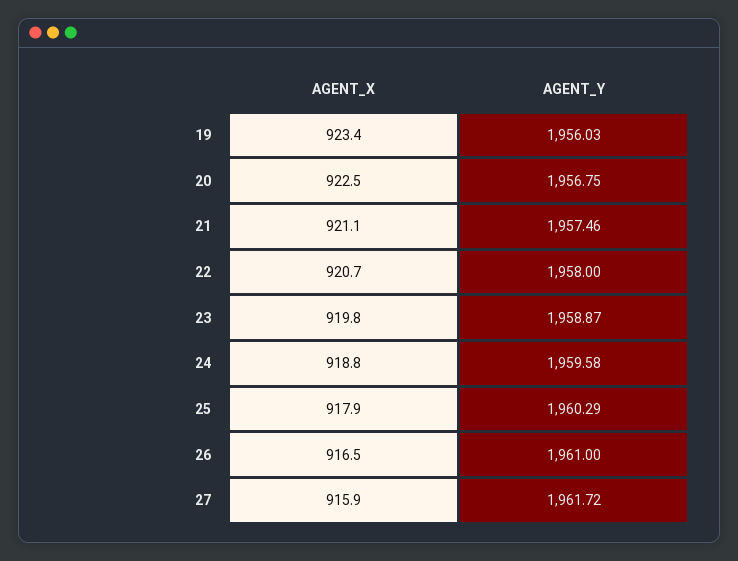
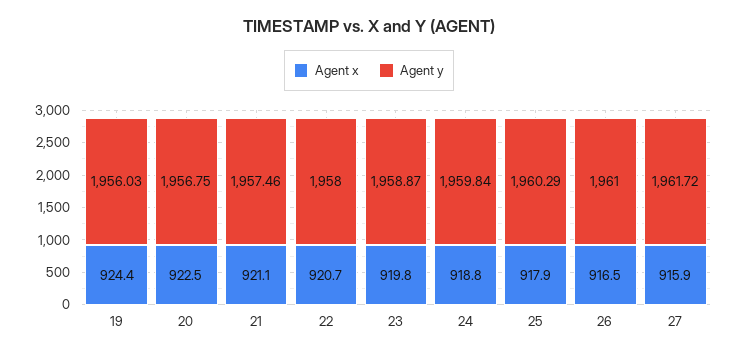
AGENT_X, 19: 923.4 -> 924.4
AGENT_Y, 24: 1959.58 -> 1959.84

